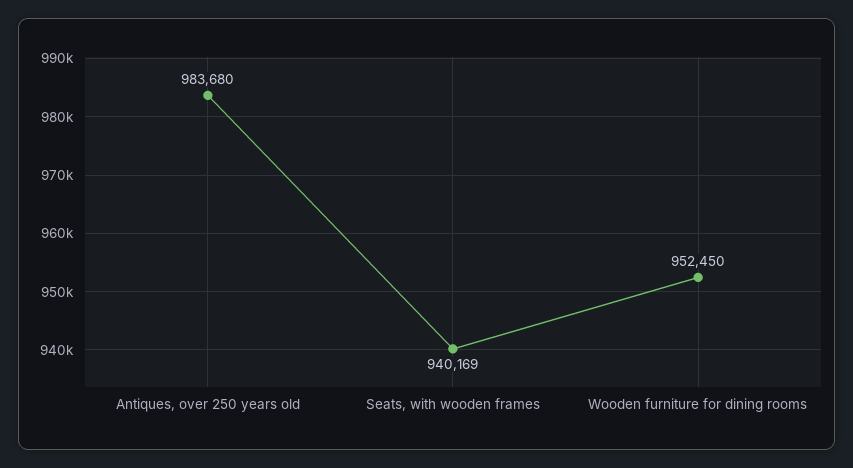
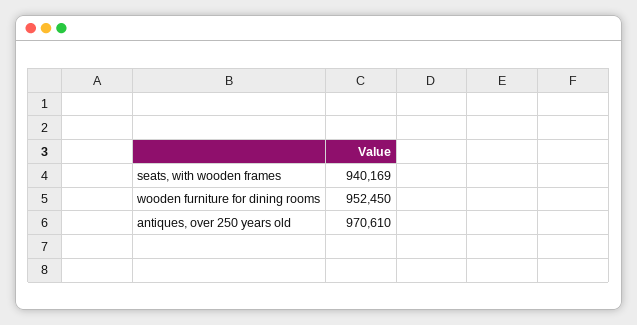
Antiques, over 250 years old: 983680 -> 970610

